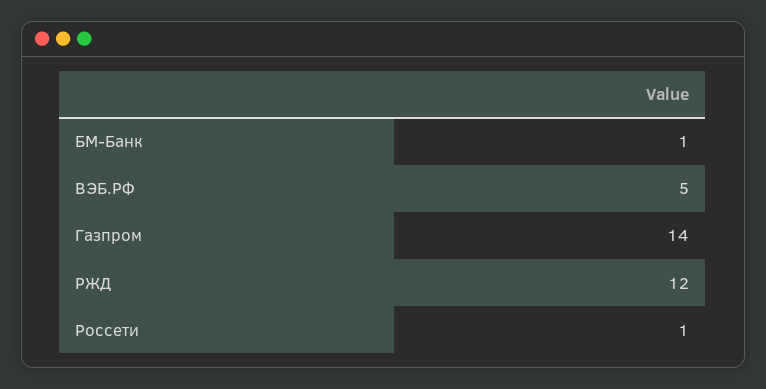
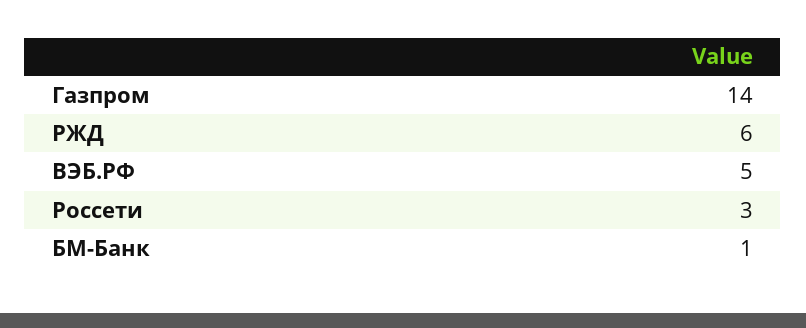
РЖД: 12 -> 6
Россети: 1 -> 3

